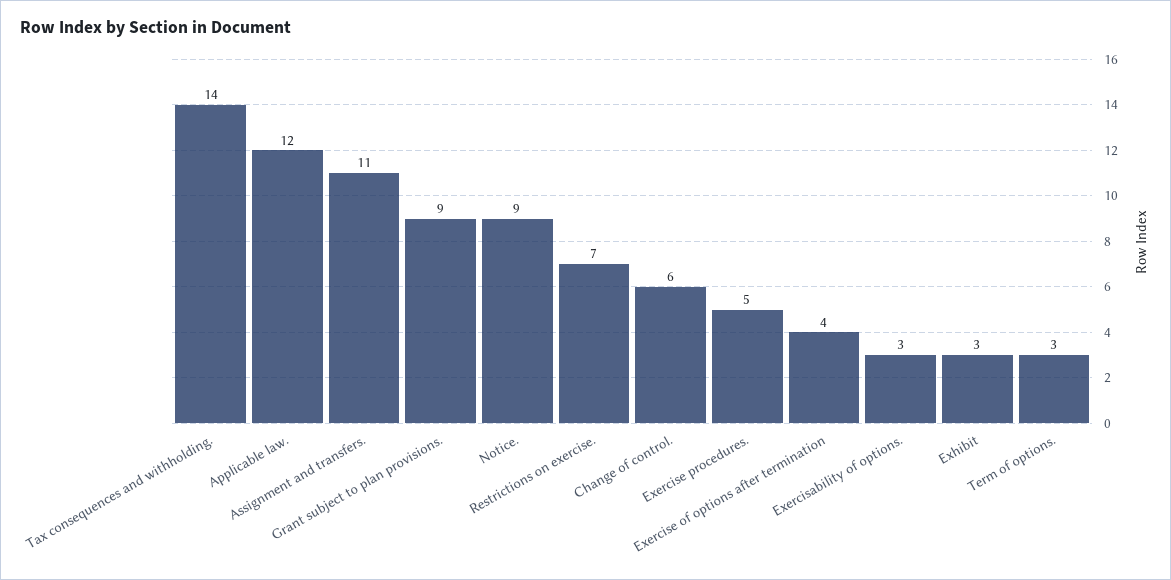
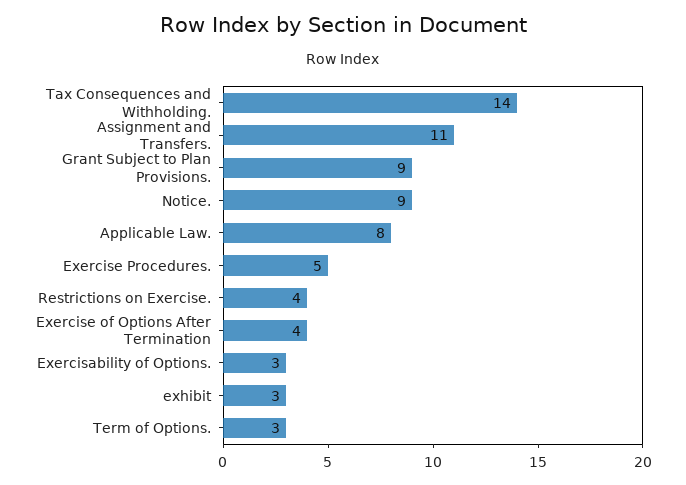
Applicable law.: 12 -> 8
Restrictions on exercise.: 7 -> 4
Change of control.: 6 -> none

